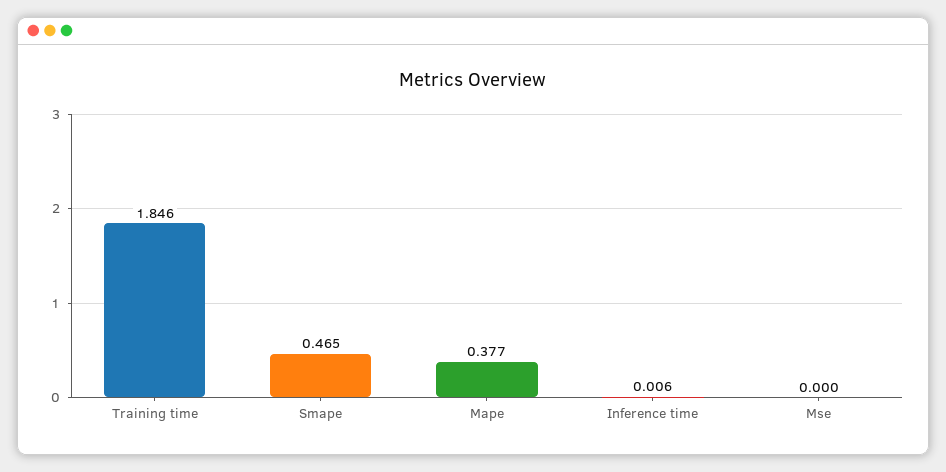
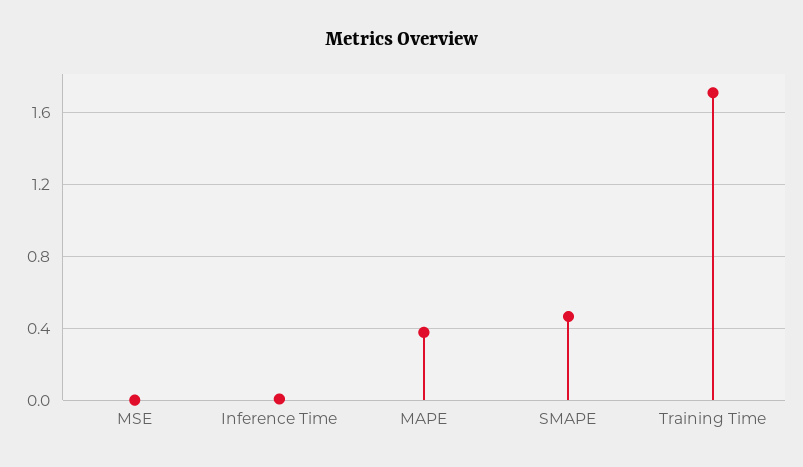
Training time: 1.846 -> 1.7

